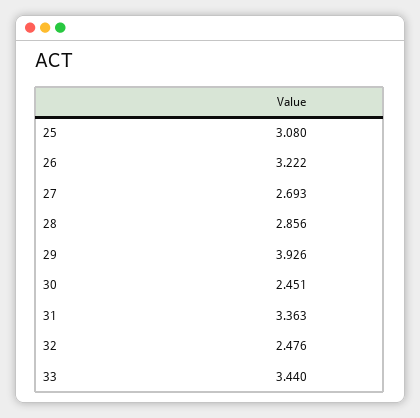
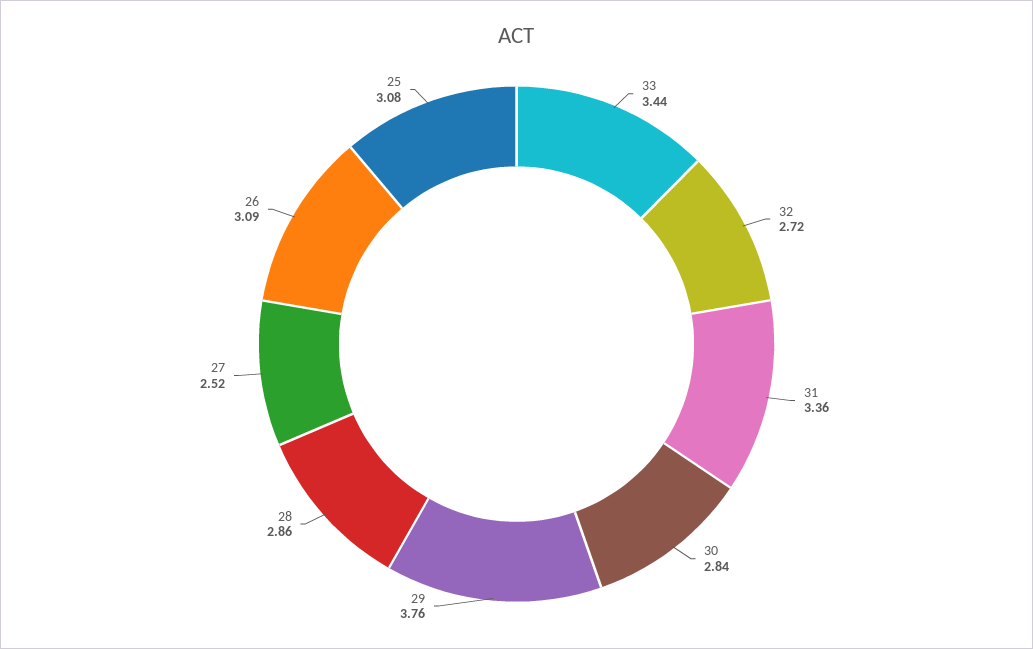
26: 3.222 -> 3.09
27: 2.693 -> 2.52
29: 3.926 -> 3.76
30: 2.451 -> 2.84
32: 2.476 -> 2.72

